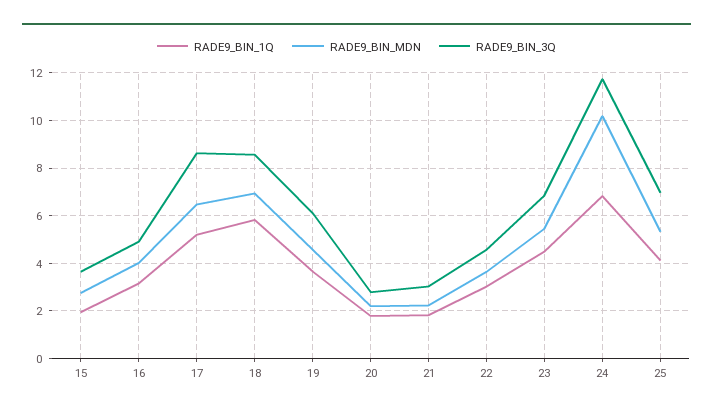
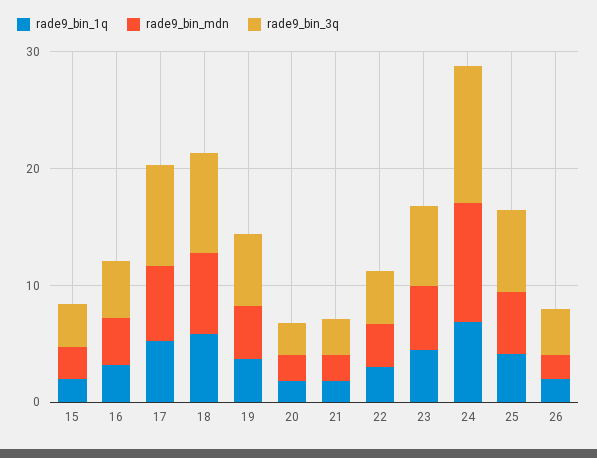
RADE9_BIN_1Q, 26: none -> 2
RADE9_BIN_MDN, 26: none -> 2
RADE9_BIN_3Q, 26: none -> 4

